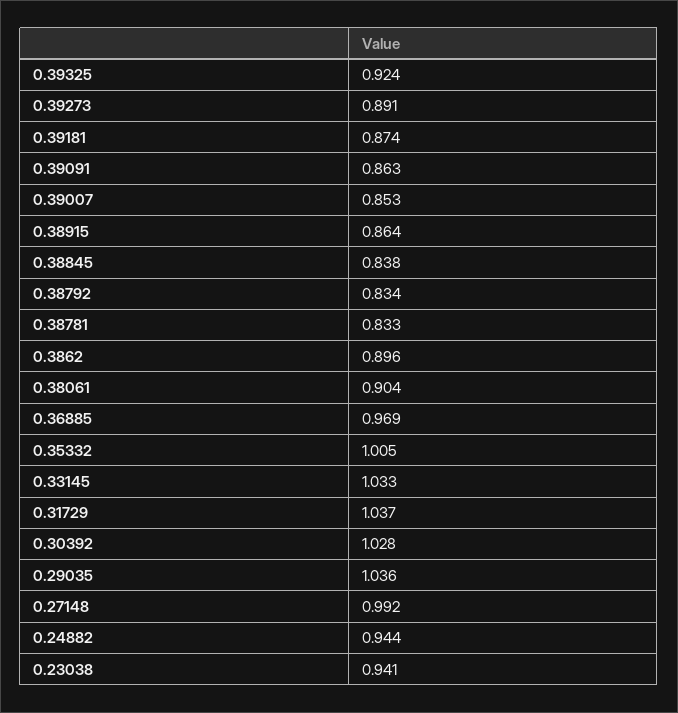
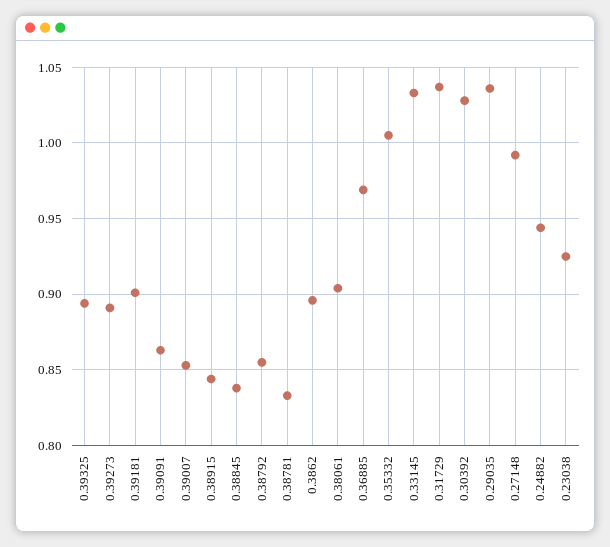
0.39325: 0.924 -> 0.895
0.39181: 0.874 -> 0.9
0.38915: 0.864 -> 0.845
0.38792: 0.834 -> 0.855
0.23038: 0.941 -> 0.925

